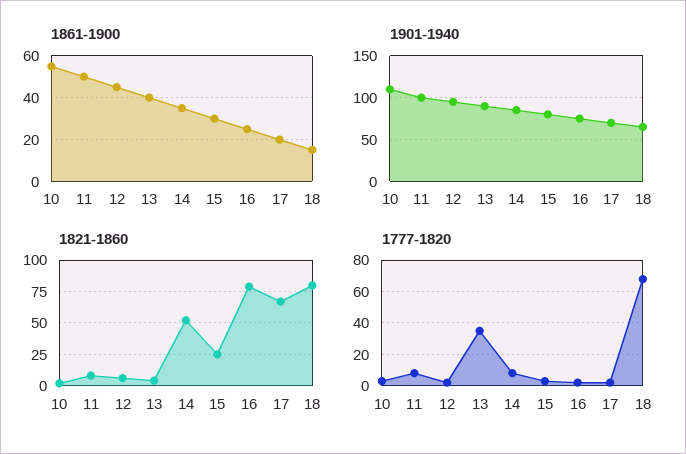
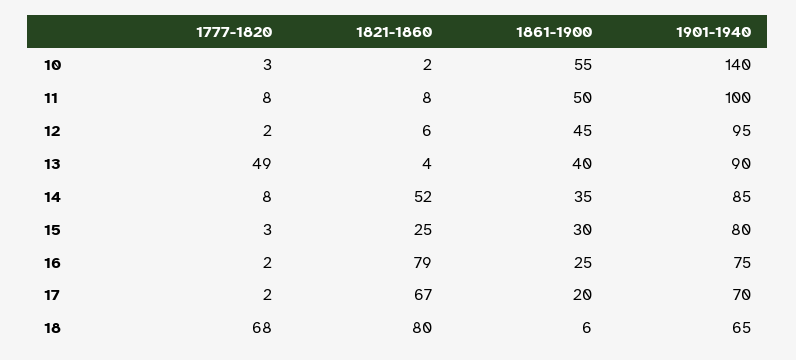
1861-1900, 18: 15 -> 6
1901-1940, 10: 110 -> 140
1777-1820, 13: 35 -> 49

